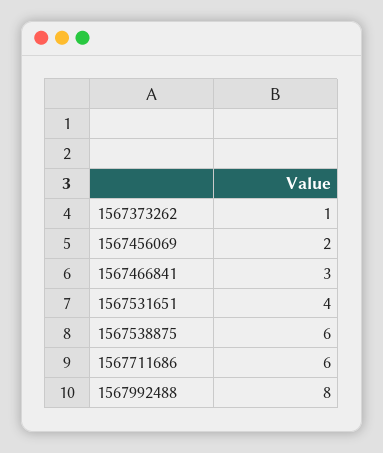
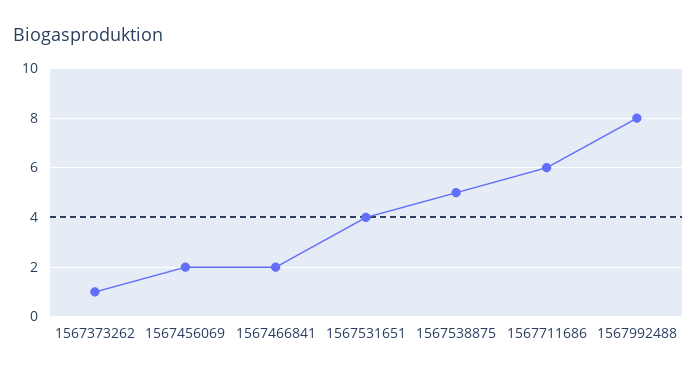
1567466841: 3 -> 2
1567538875: 6 -> 5

